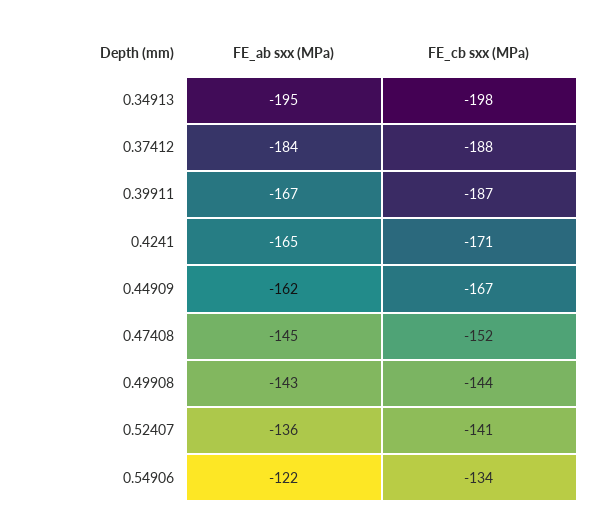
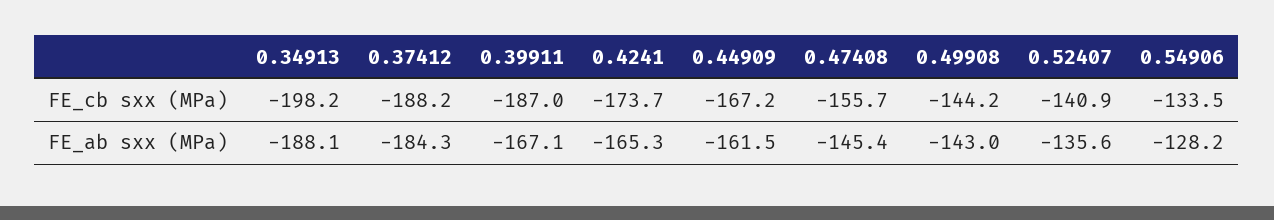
FE_ab sxx (MPa), 0.34913: -195 -> -188.1
FE_cb sxx (MPa), 0.4241: -171 -> -173.7
FE_cb sxx (MPa), 0.47408: -152 -> -155.7
FE_ab sxx (MPa), 0.54906: -122 -> -128.2

